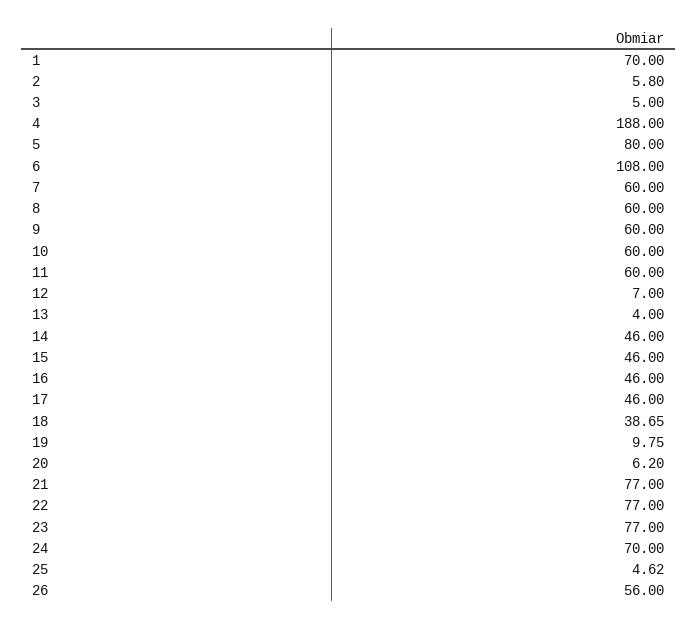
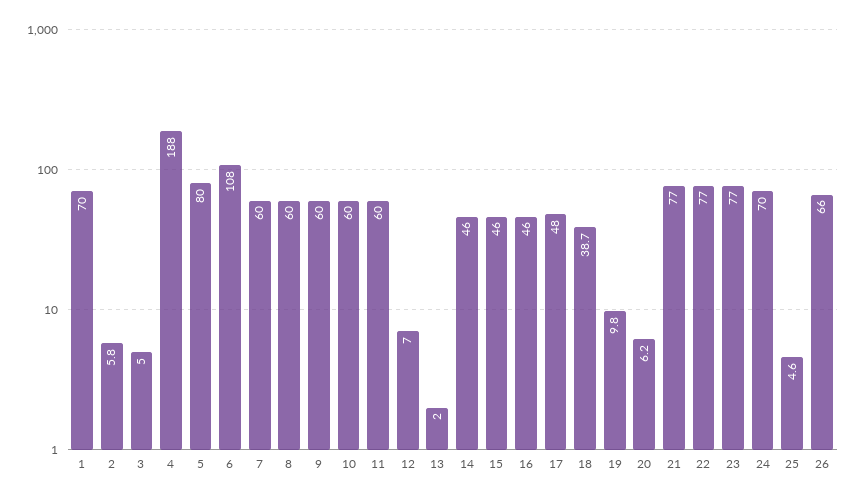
13: 4 -> 2
17: 46 -> 48
26: 56 -> 66

